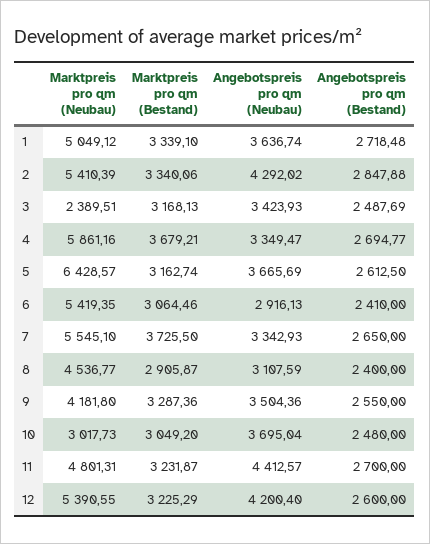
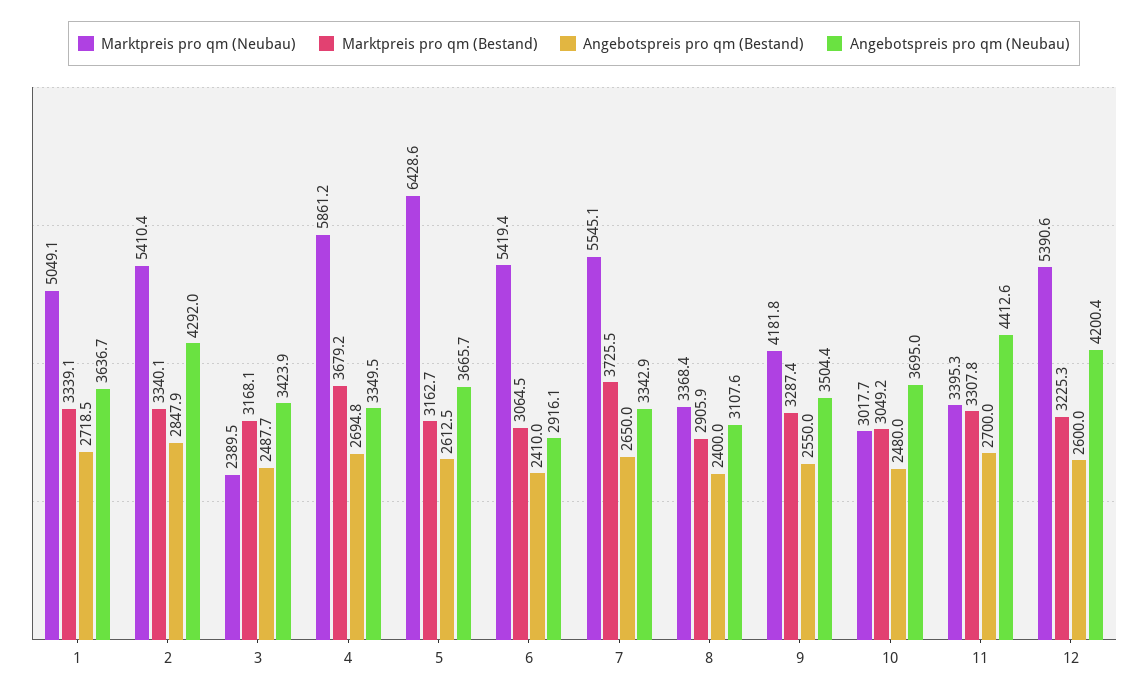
Marktpreis pro qm (Neubau), 8: 4536.77 -> 3368.4
Marktpreis pro qm (Neubau), 11: 4801.31 -> 3395.3
Marktpreis pro qm (Bestand), 11: 3231.87 -> 3307.8

